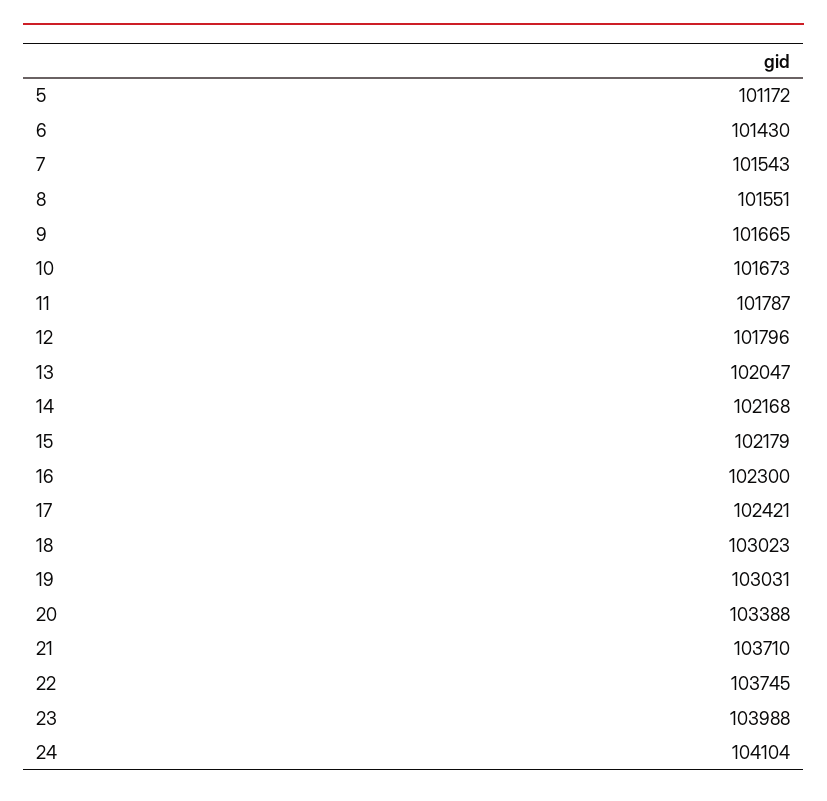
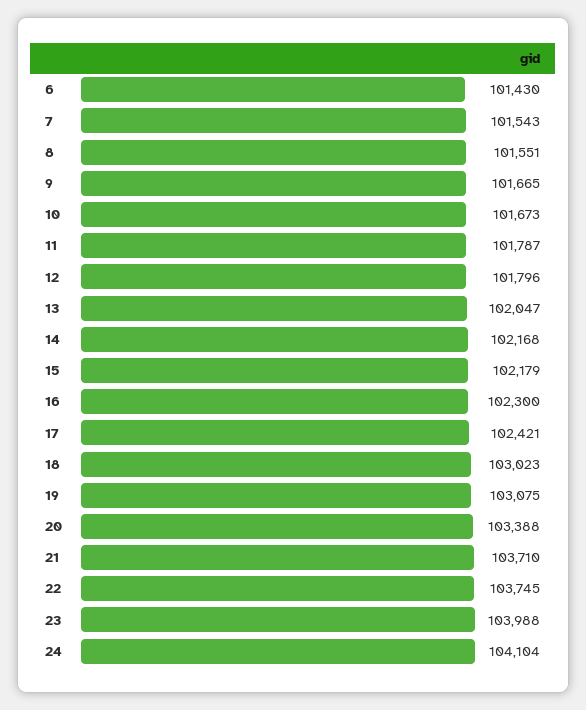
5: 101172 -> none
19: 103031 -> 103075

